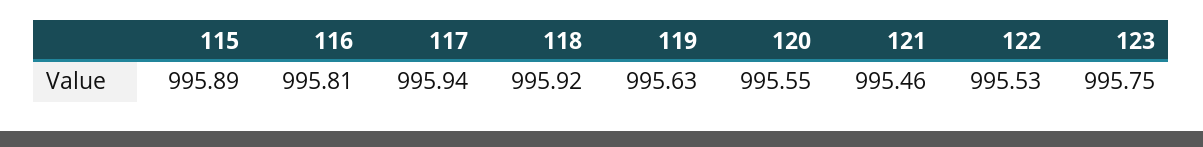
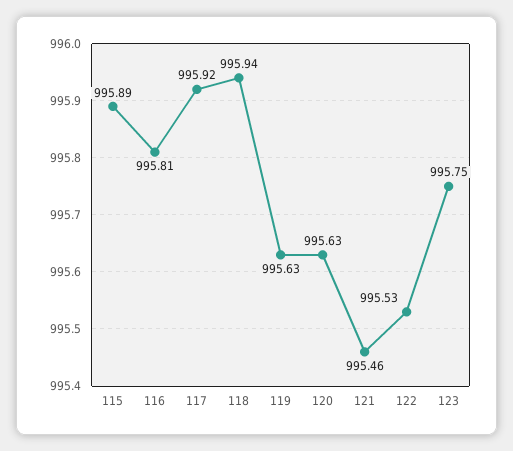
117: 995.94 -> 995.92
118: 995.92 -> 995.94
120: 995.55 -> 995.63

